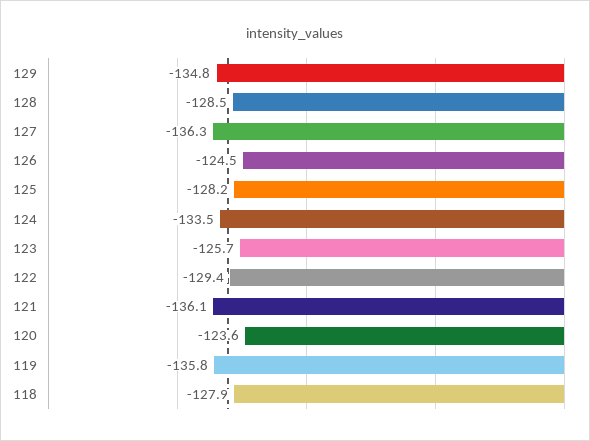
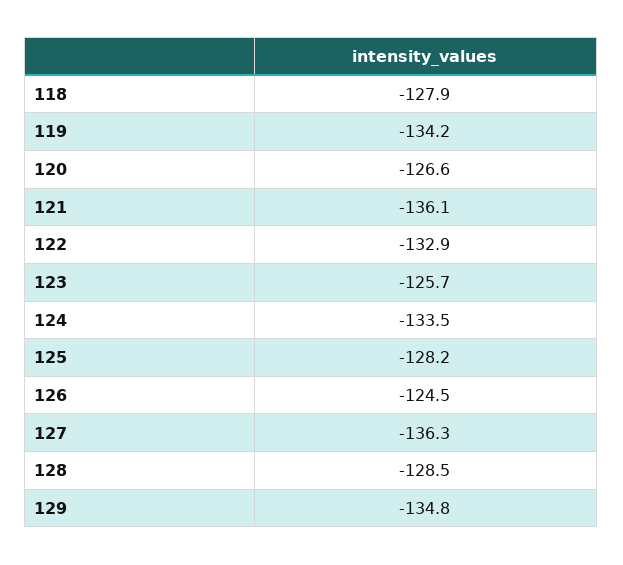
122: -129.4 -> -132.9
120: -123.6 -> -126.6
119: -135.8 -> -134.2

